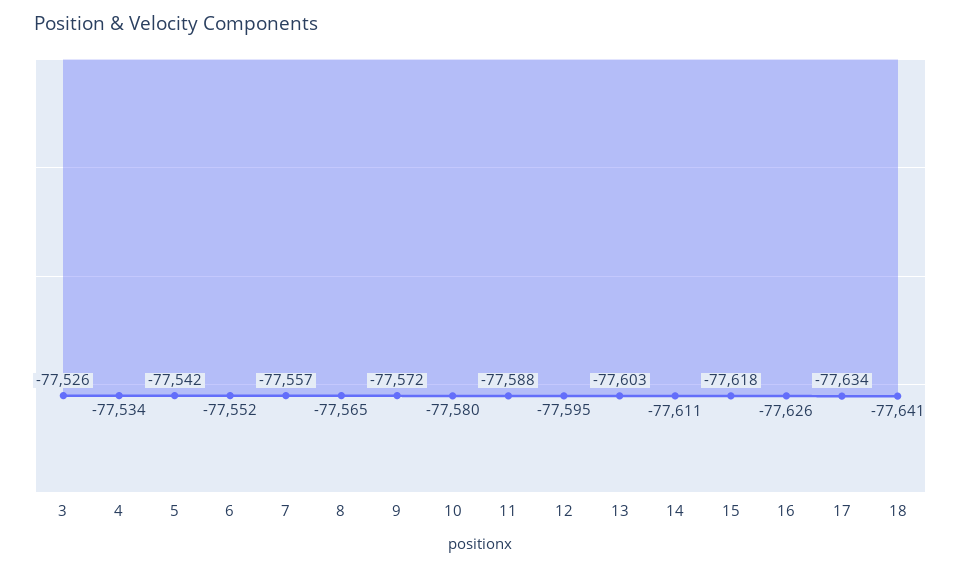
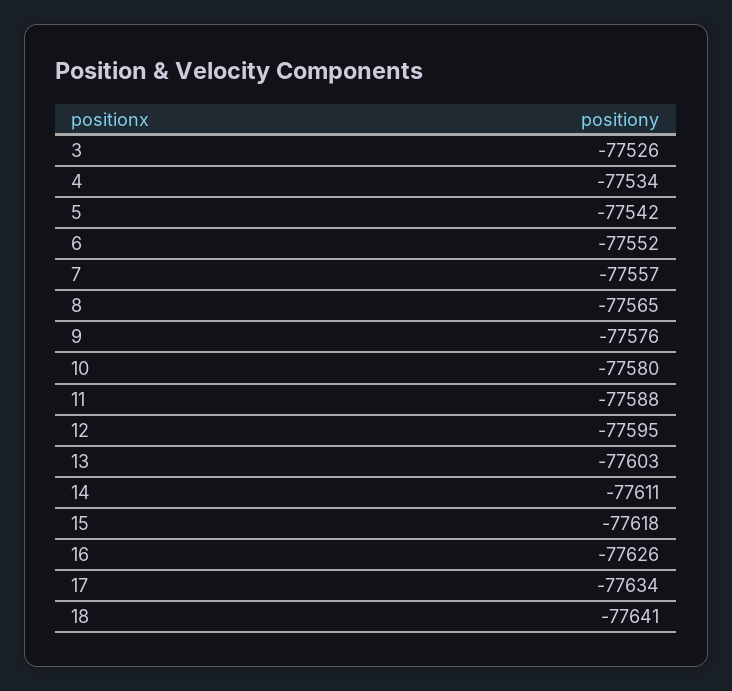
9: -77572 -> -77576

